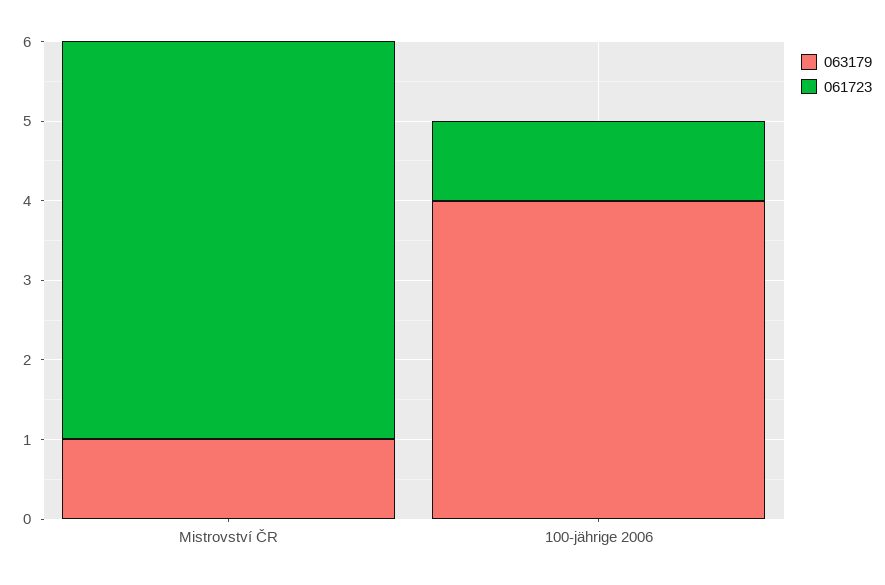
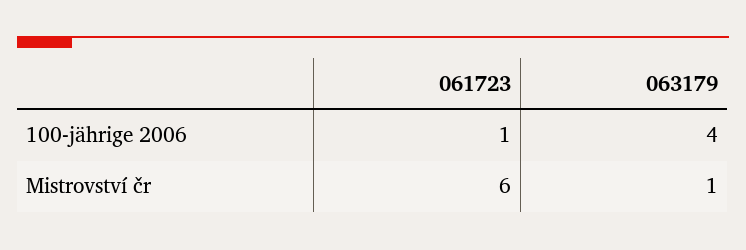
061723, Mistrovství ČR: 5 -> 6

